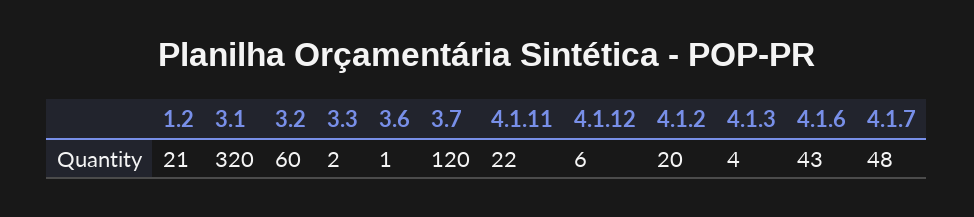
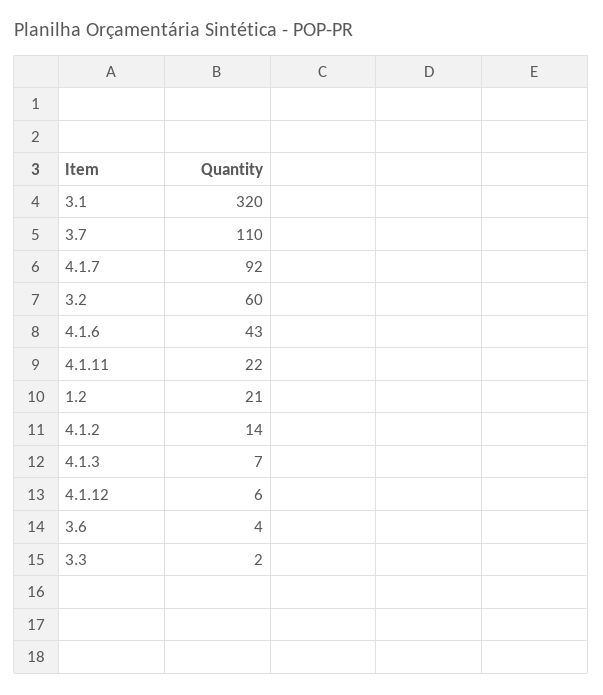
3.6: 1 -> 4
3.7: 120 -> 110
4.1.2: 20 -> 14
4.1.3: 4 -> 7
4.1.7: 48 -> 92

